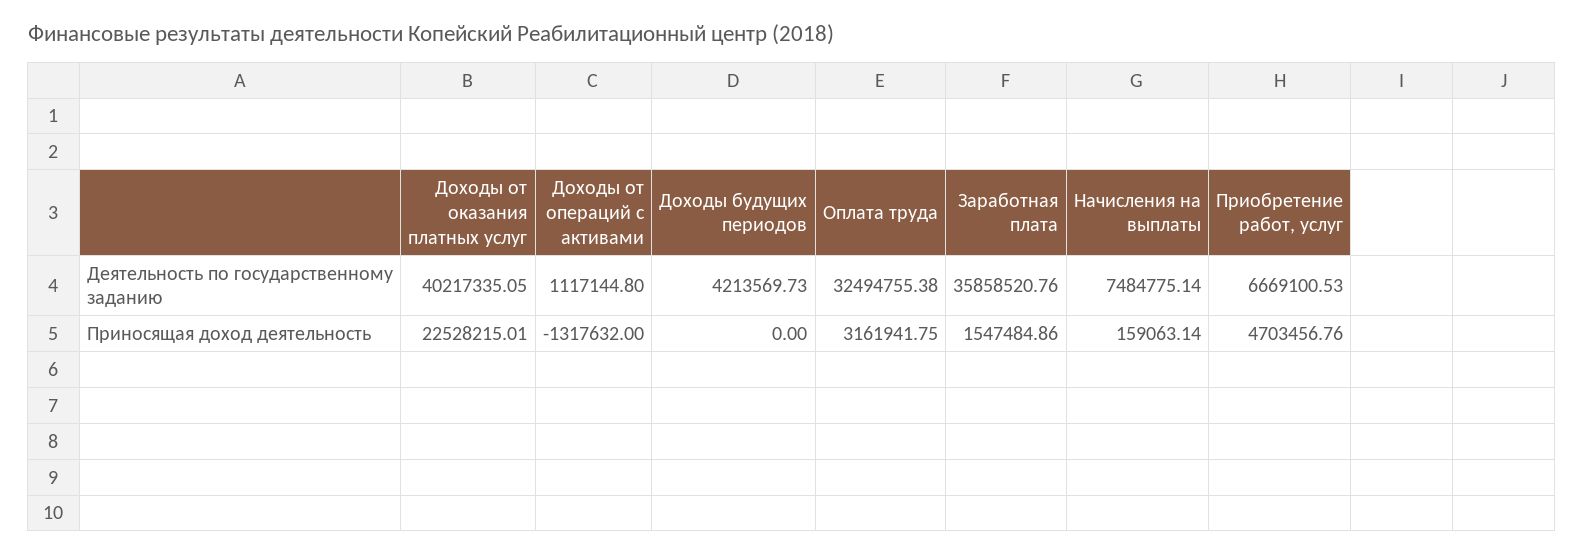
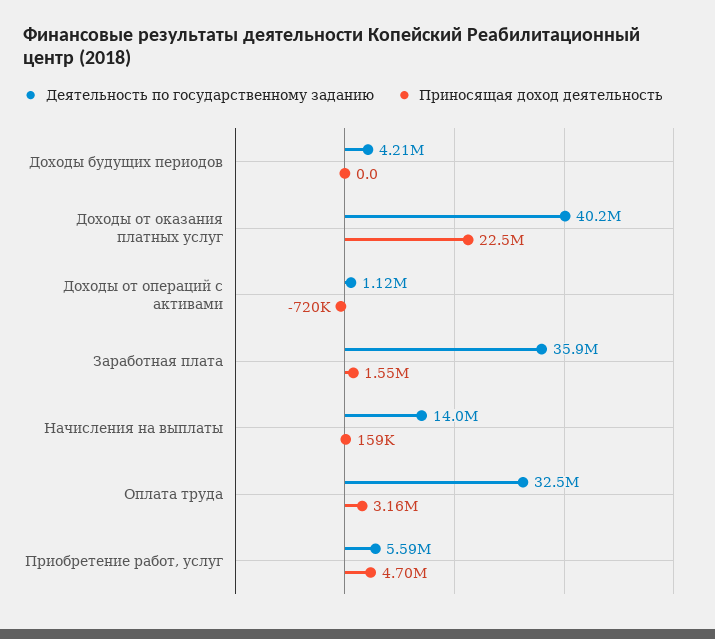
Деятельность по государственному заданию, Начисления на выплаты: 7484775.14 -> 14000000
Деятельность по государственному заданию, Приобретение работ, услуг: 6669100.53 -> 5590000
Приносящая доход деятельность, Доходы от операций с активами: -1317632 -> -720000

